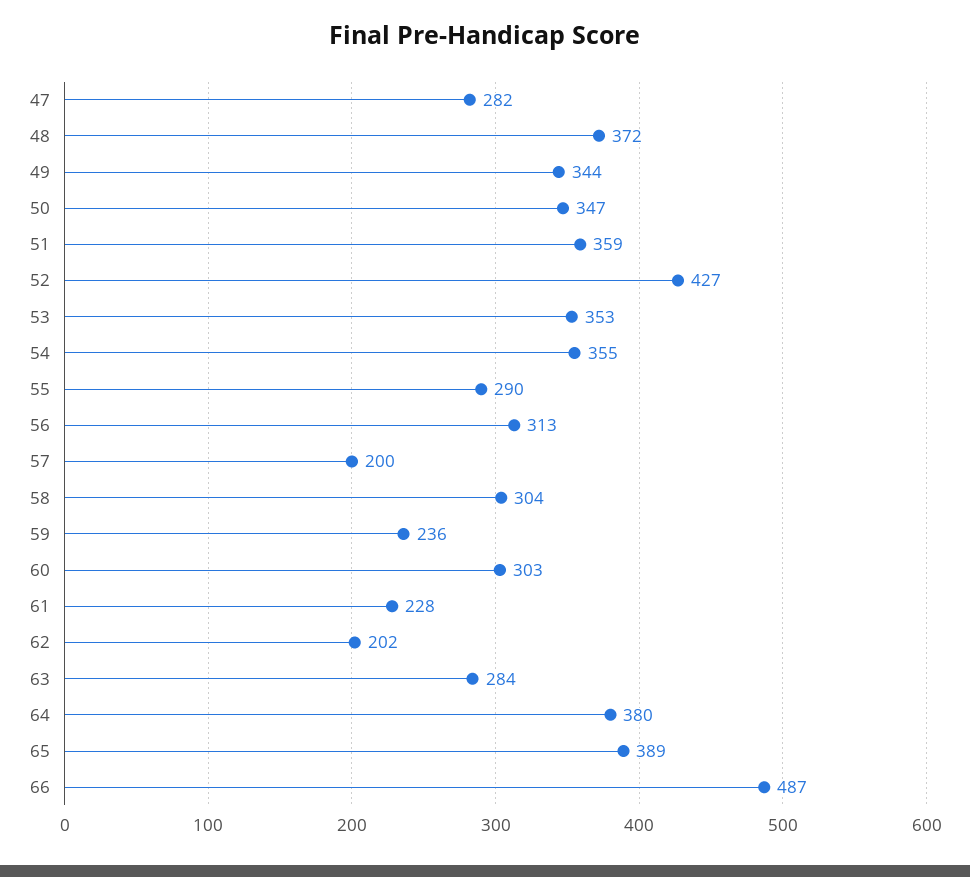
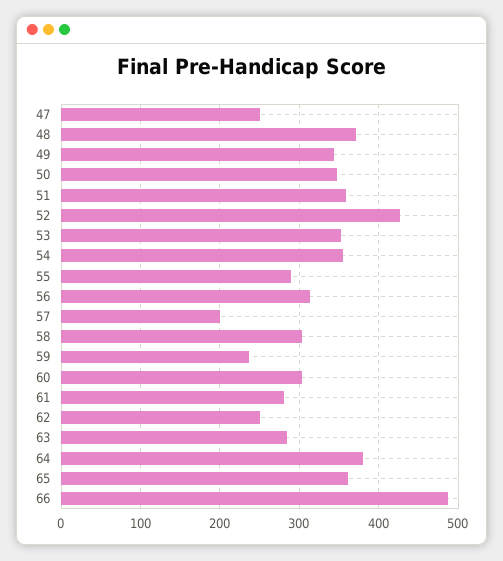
47: 282 -> 250
61: 228 -> 280
62: 202 -> 250
65: 389 -> 360

